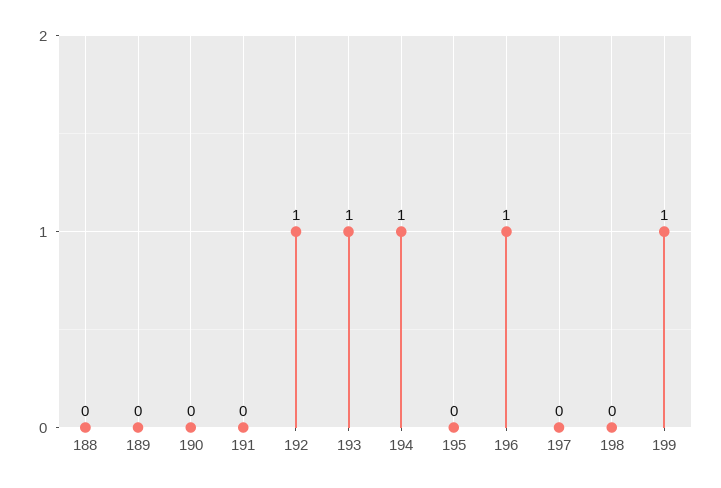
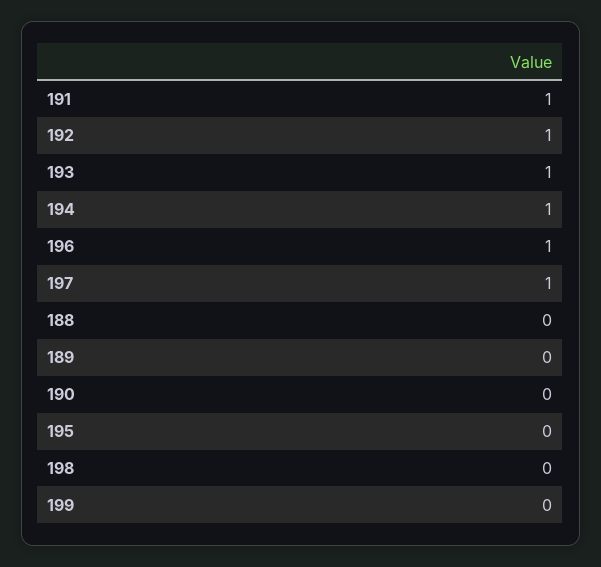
191: 0 -> 1
197: 0 -> 1
199: 1 -> 0

